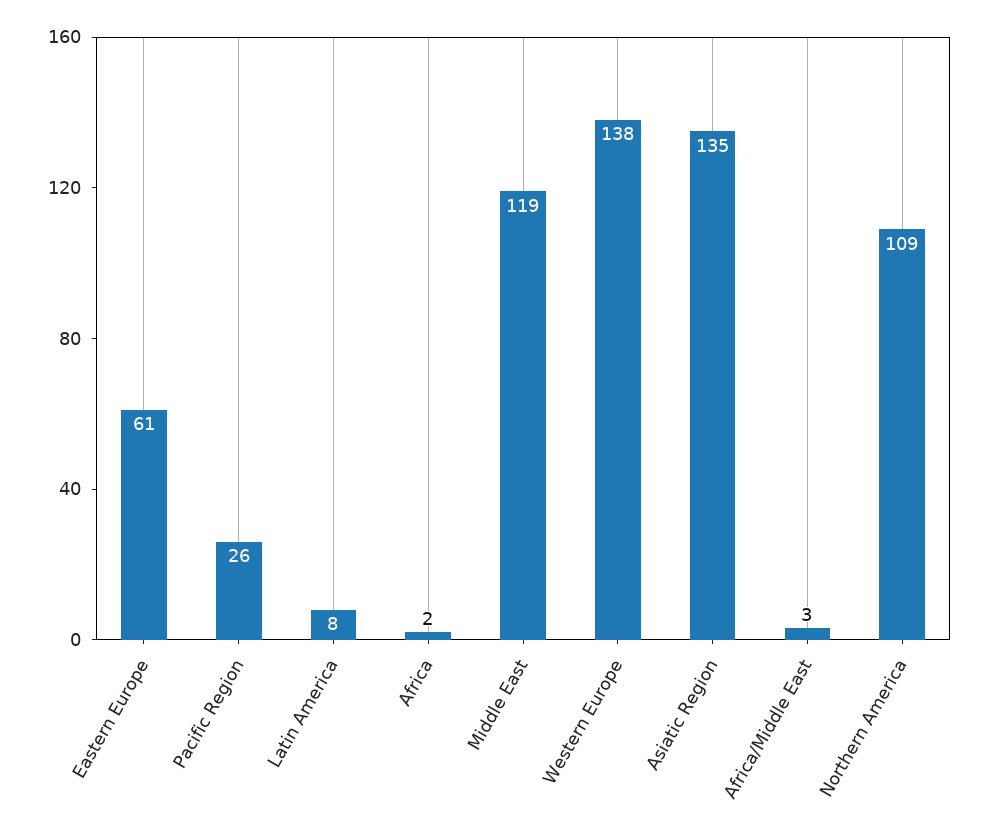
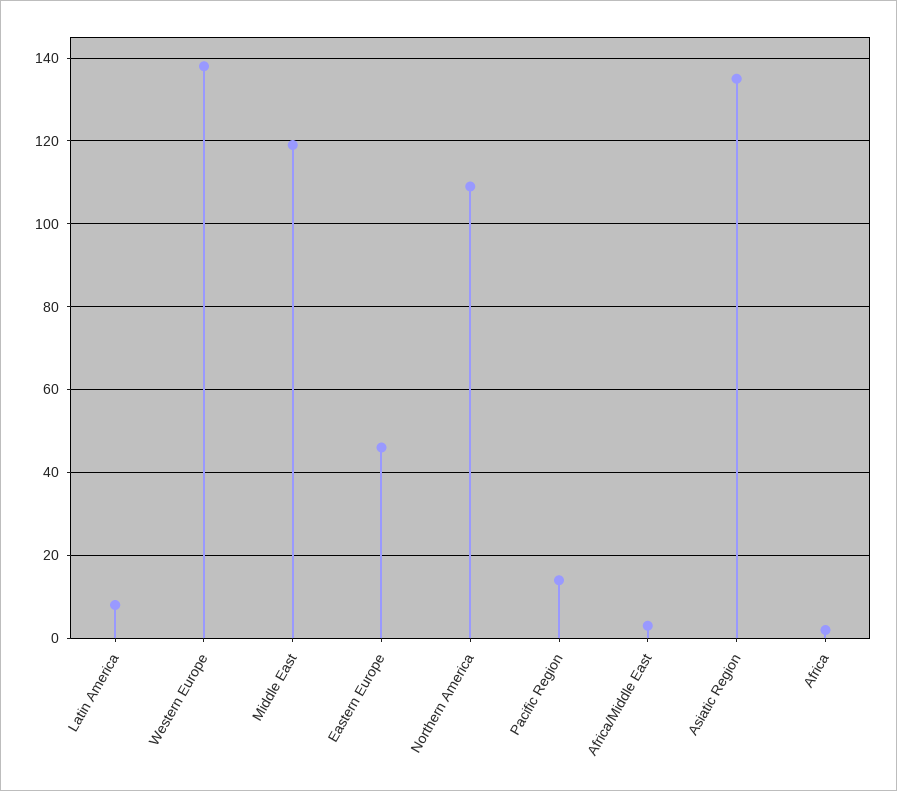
Eastern Europe: 61 -> 45
Pacific Region: 26 -> 15

